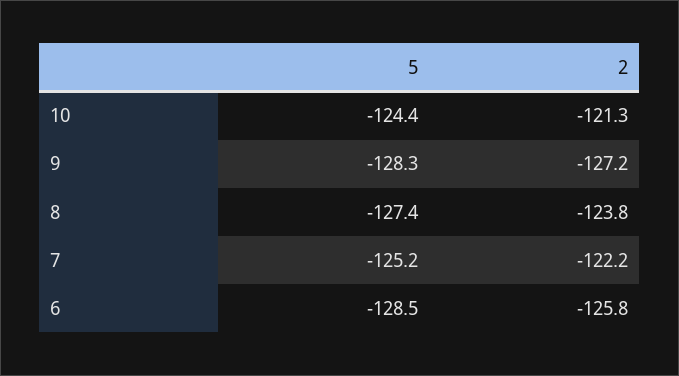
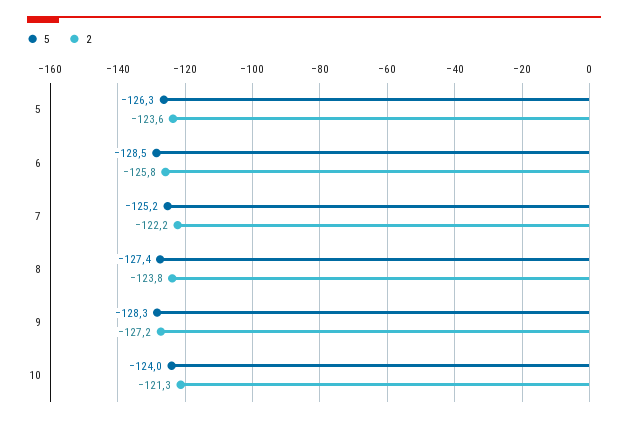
5, 10: -124.4 -> -124
5, 5: none -> -126.3
2, 5: none -> -123.6

